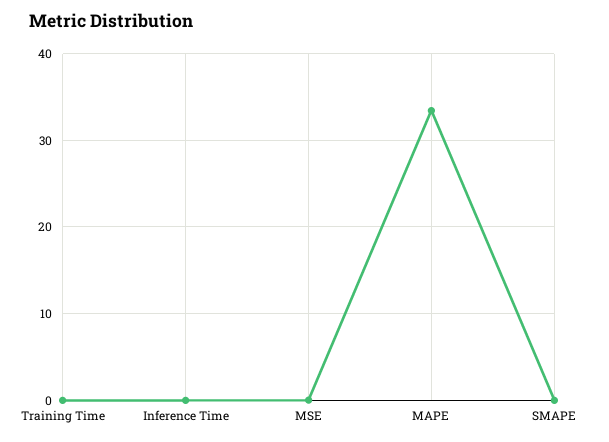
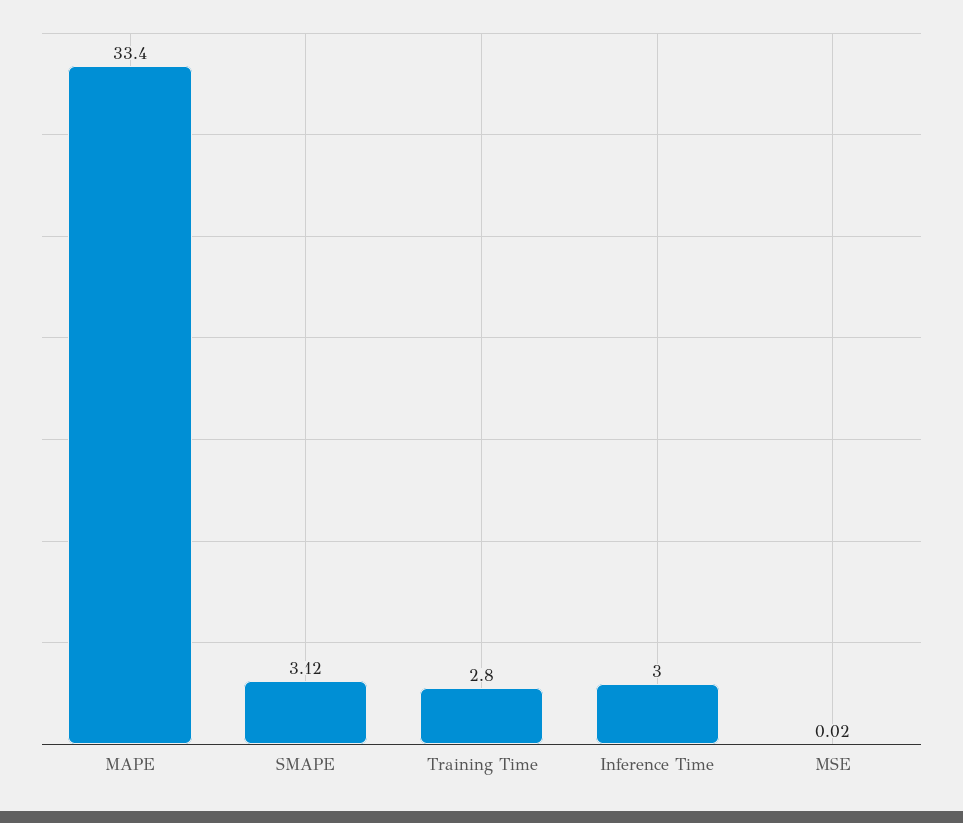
Training Time: 0 -> 2.8
Inference Time: 0 -> 3
SMAPE: 0 -> 3.12

